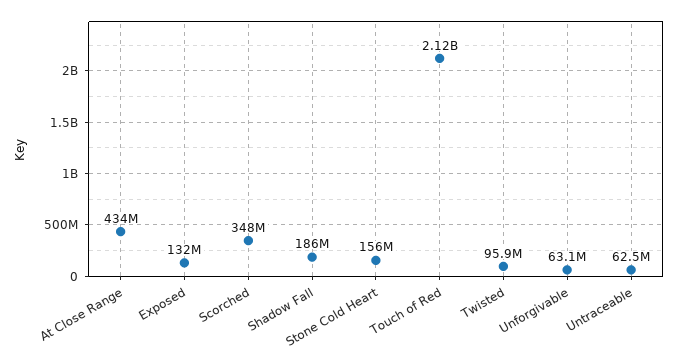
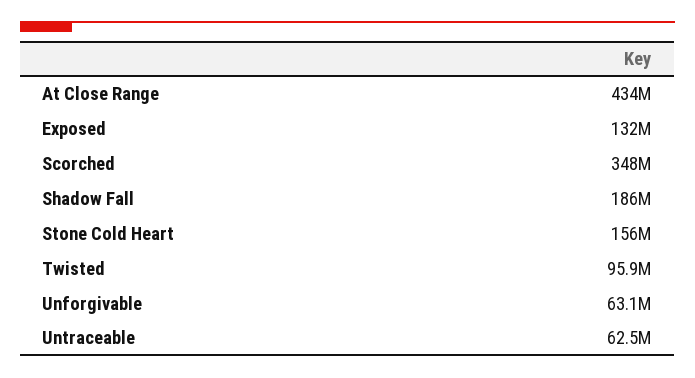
Touch of Red: 2120000000 -> none

